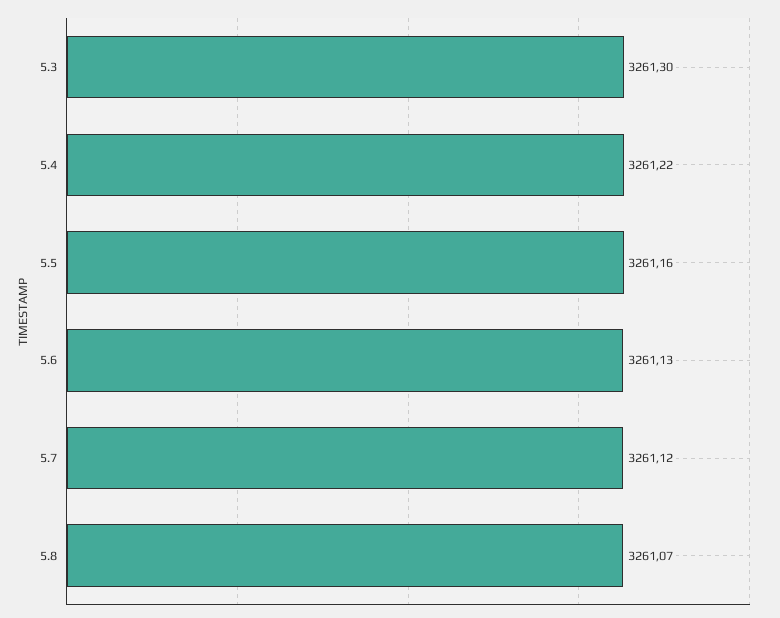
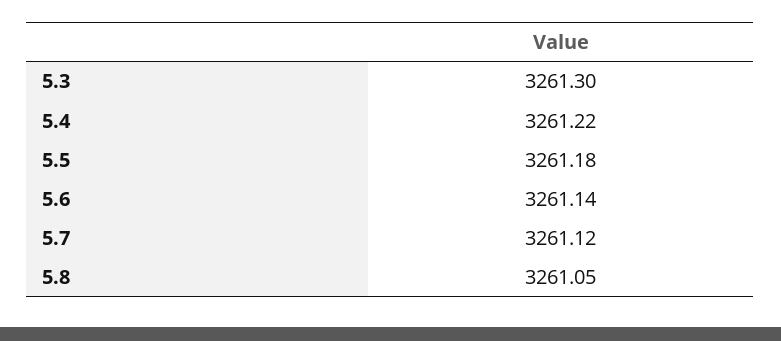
5.5: 3261.16 -> 3261.18
5.6: 3261.13 -> 3261.14
5.8: 3261.07 -> 3261.05

